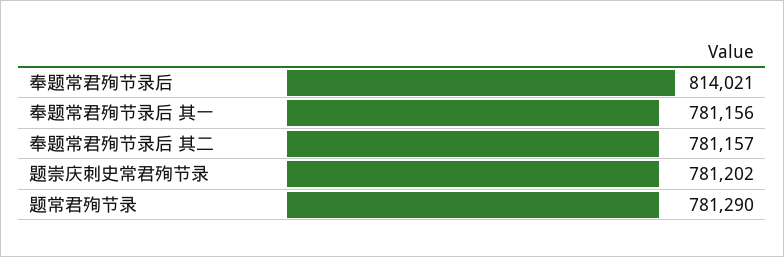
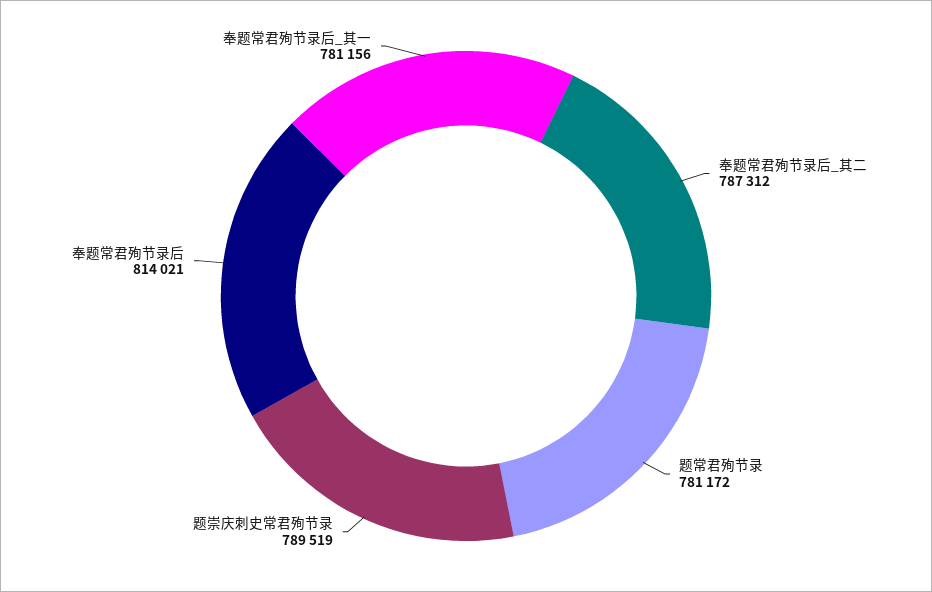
奉题常君殉节录后 其二: 781157 -> 787312
题崇庆刺史常君殉节录: 781202 -> 789519
题常君殉节录: 781290 -> 781172

